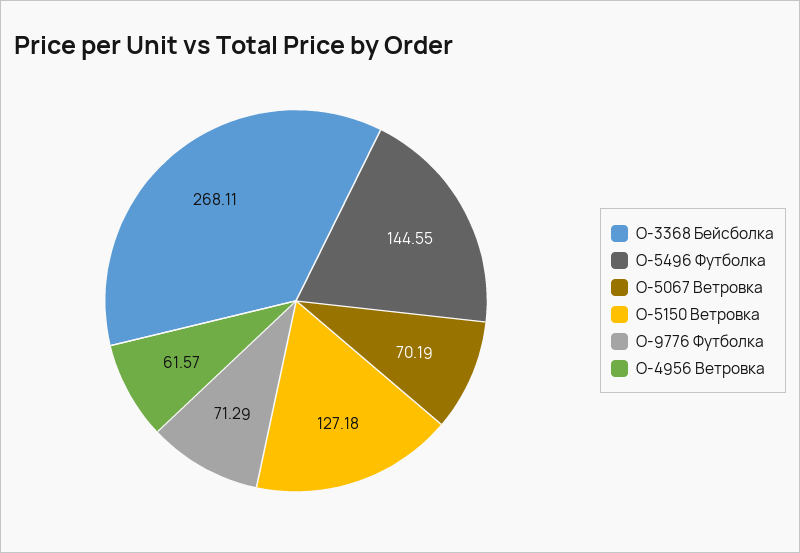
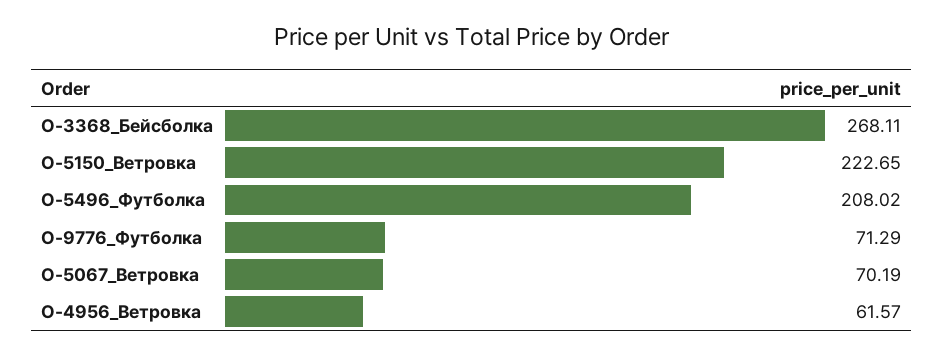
O-5496 Футболка: 144.55 -> 208.02
O-5150 Ветровка: 127.18 -> 222.65

